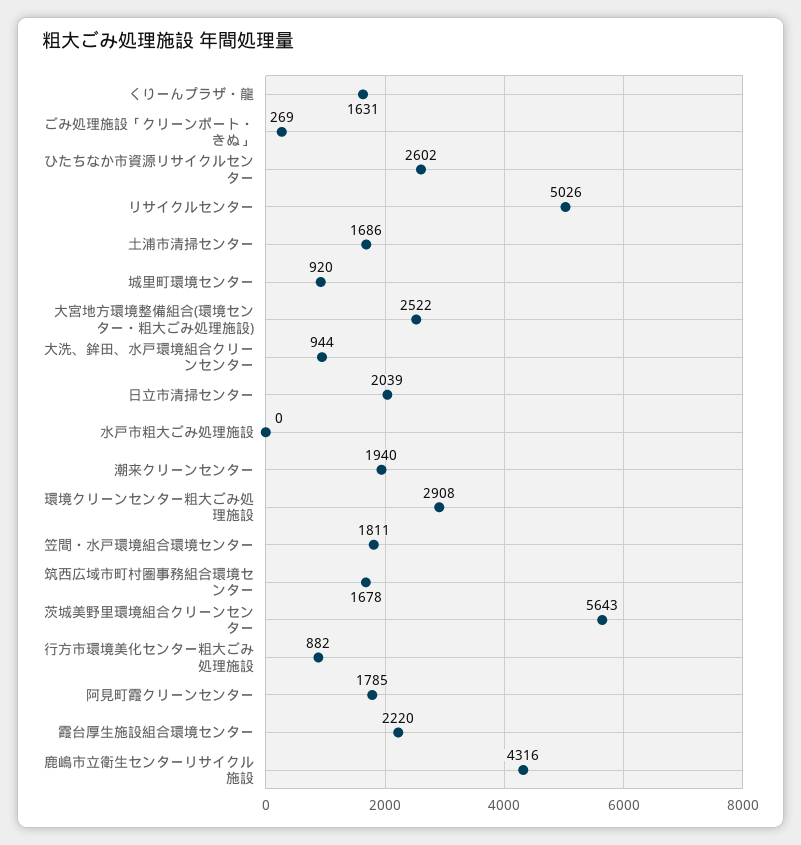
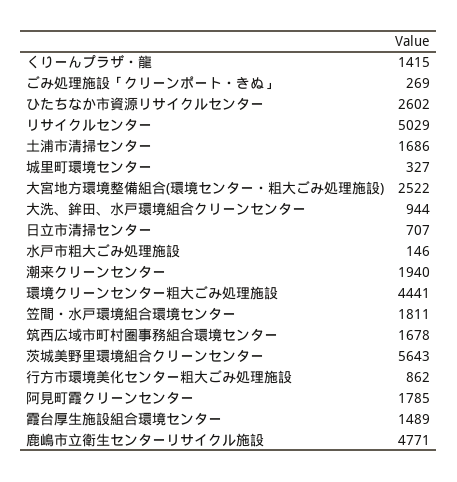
くりーんプラザ・龍: 1631 -> 1415
リサイクルセンター: 5026 -> 5029
城里町環境センター: 920 -> 327
日立市清掃センター: 2039 -> 707
水戸市粗大ごみ処理施設: 0 -> 146
環境クリーンセンター粗大ごみ処理施設: 2908 -> 4441
行方市環境美化センター粗大ごみ処理施設: 882 -> 862
霞台厚生施設組合環境センター: 2220 -> 1489
鹿嶋市立衛生センターリサイクル施設: 4316 -> 4771

